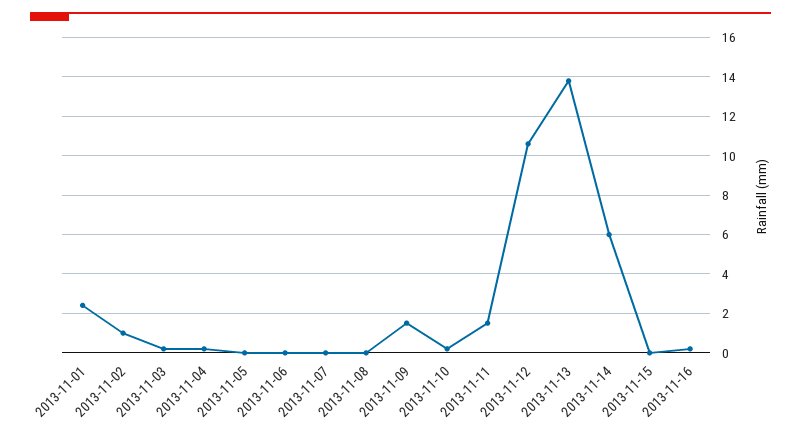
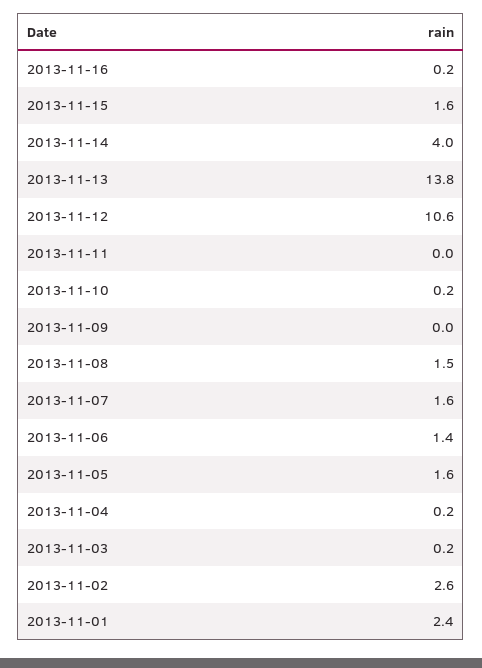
2013-11-02: 1 -> 2.6
2013-11-05: 0 -> 1.6
2013-11-06: 0 -> 1.4
2013-11-07: 0 -> 1.6
2013-11-08: 0 -> 1.5
2013-11-09: 1.5 -> 0
2013-11-11: 1.5 -> 0
2013-11-14: 6 -> 4
2013-11-15: 0 -> 1.6

